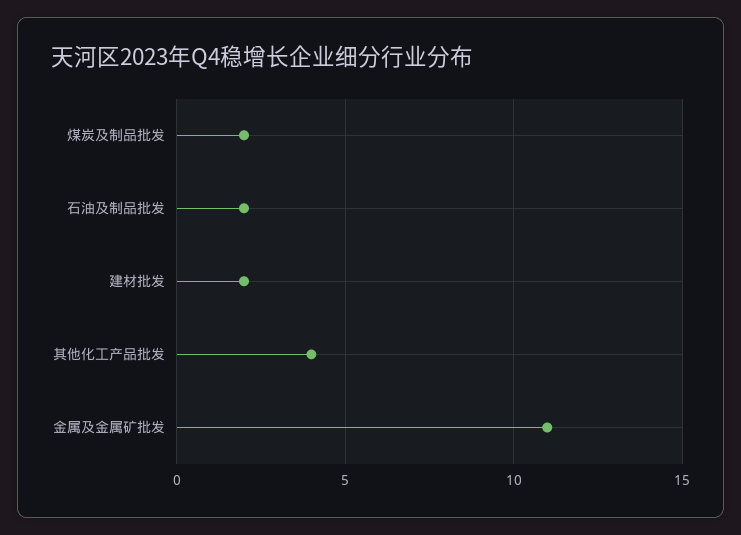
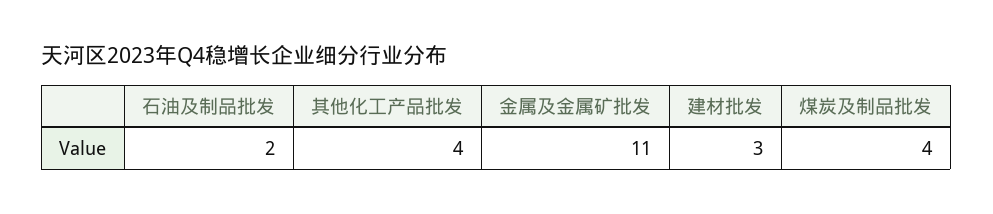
煤炭及制品批发: 2 -> 4
建材批发: 2 -> 3

